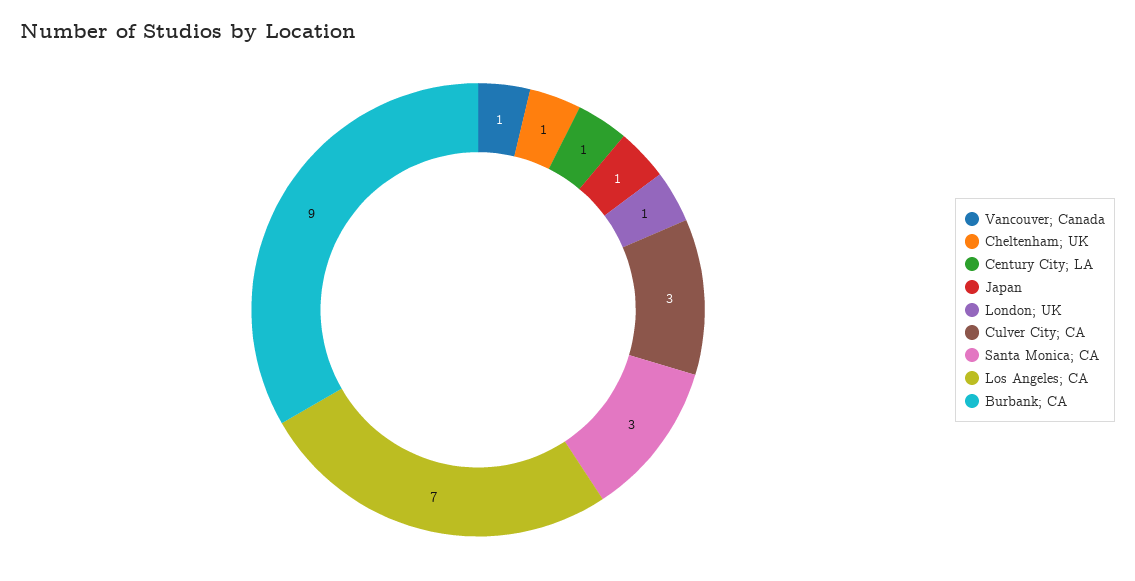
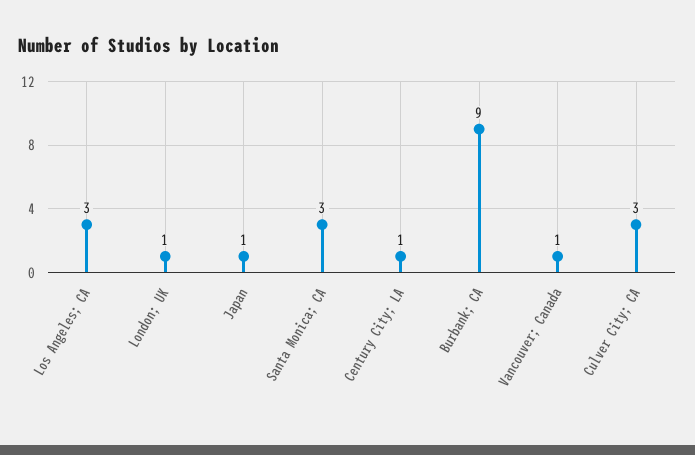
Cheltenham; UK: 1 -> none
Los Angeles; CA: 7 -> 3

